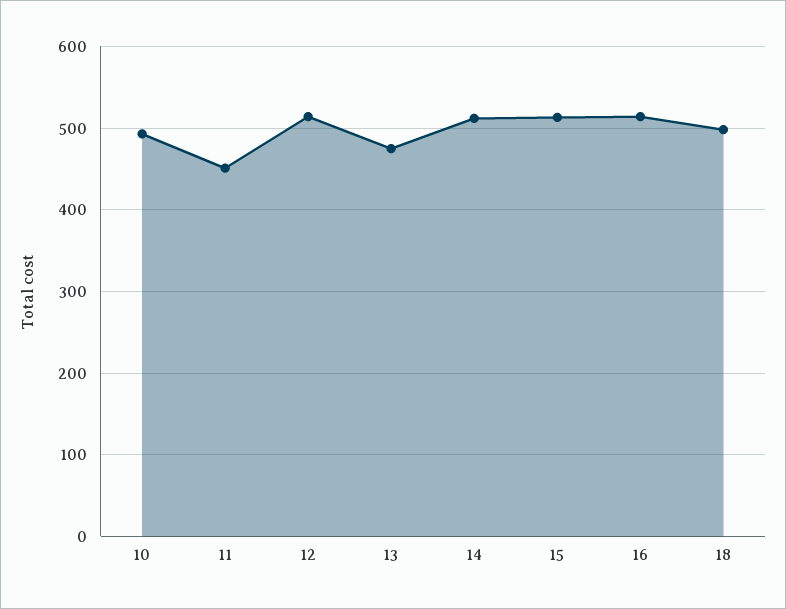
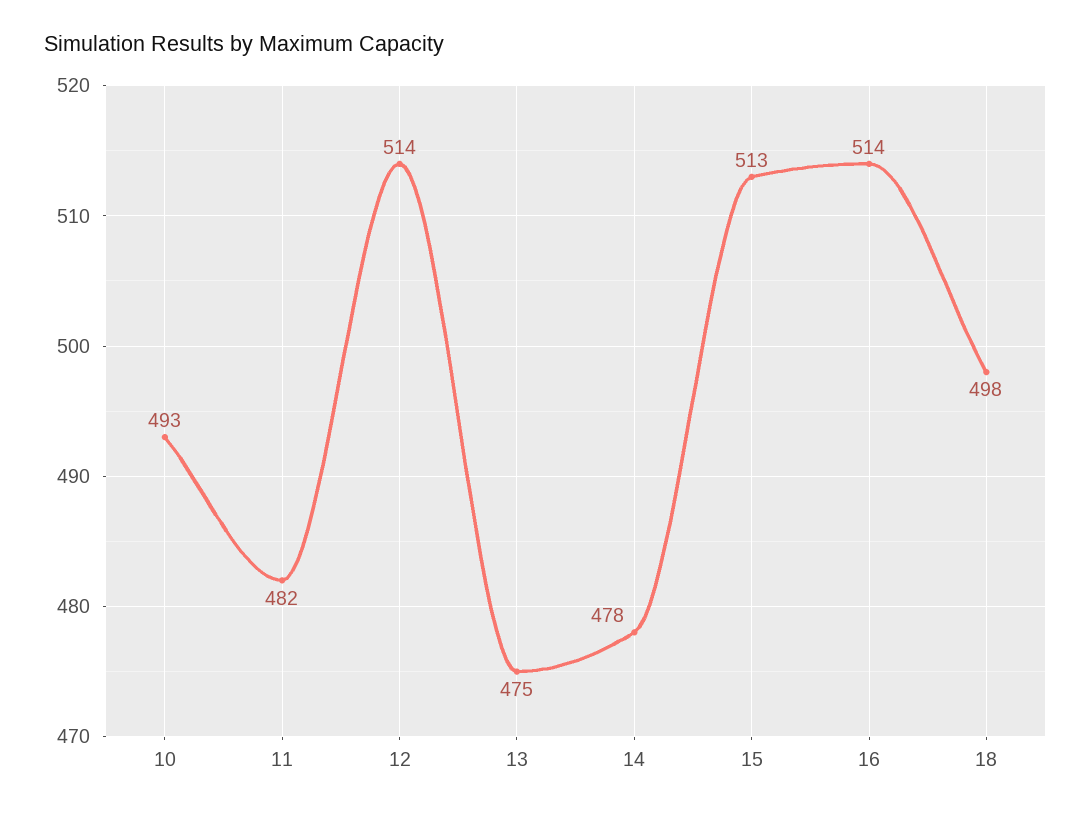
11: 450 -> 482
14: 510 -> 478

